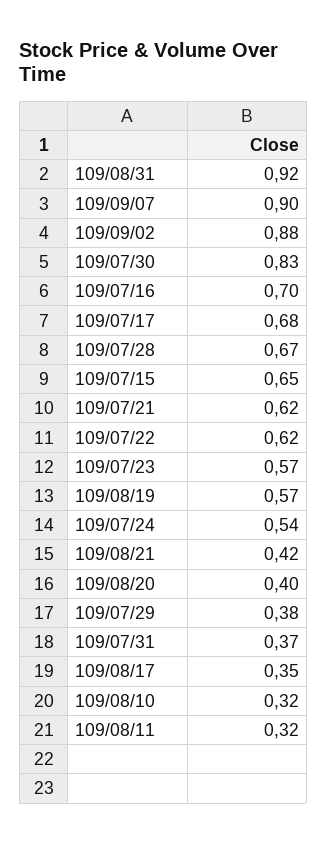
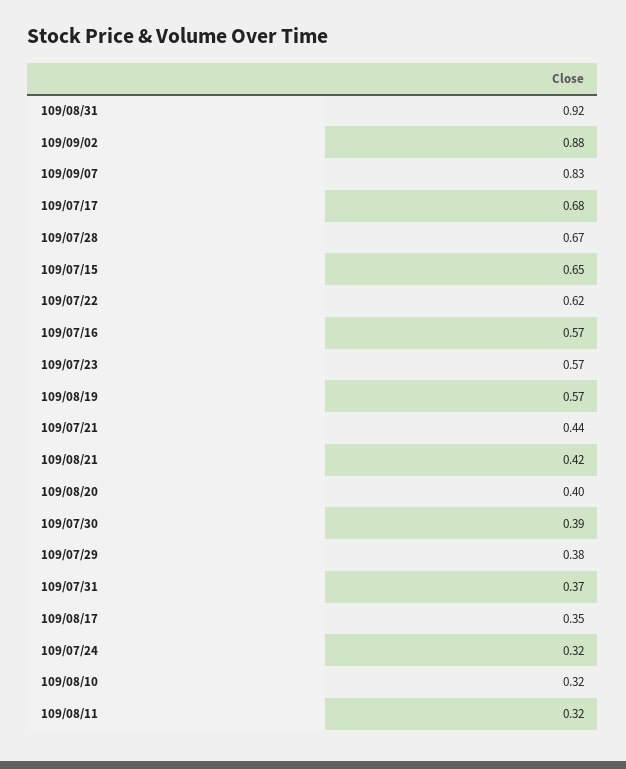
109/09/07: 0.9 -> 0.83
109/07/30: 0.83 -> 0.39
109/07/16: 0.7 -> 0.57
109/07/21: 0.62 -> 0.44
109/07/24: 0.54 -> 0.32

